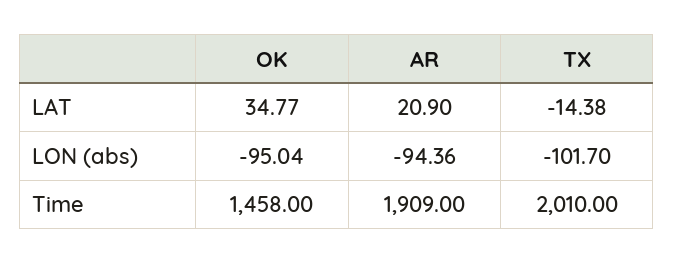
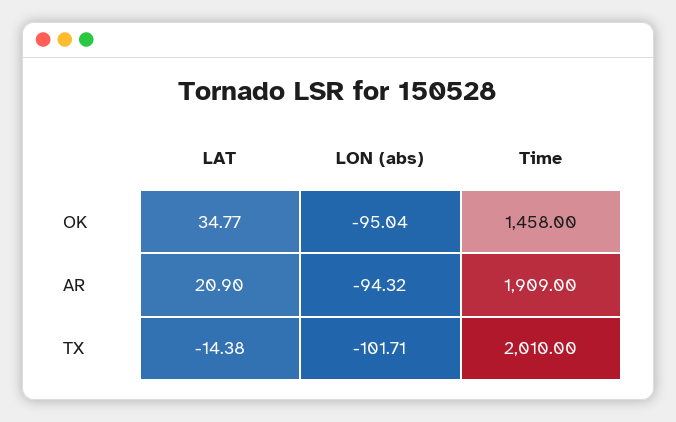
AR, LON (abs): -94.36 -> -94.32
TX, LON (abs): -101.7 -> -101.71

